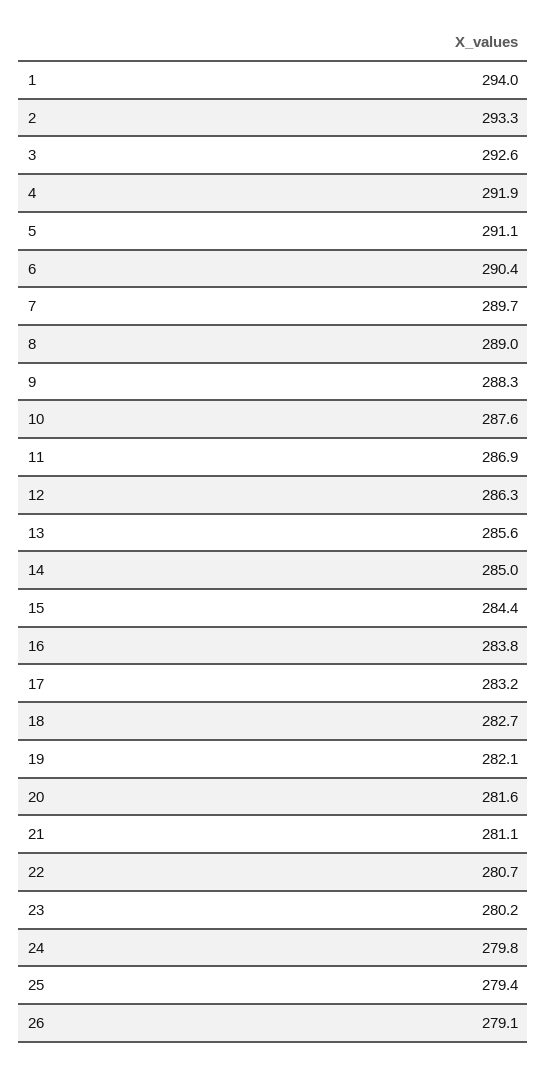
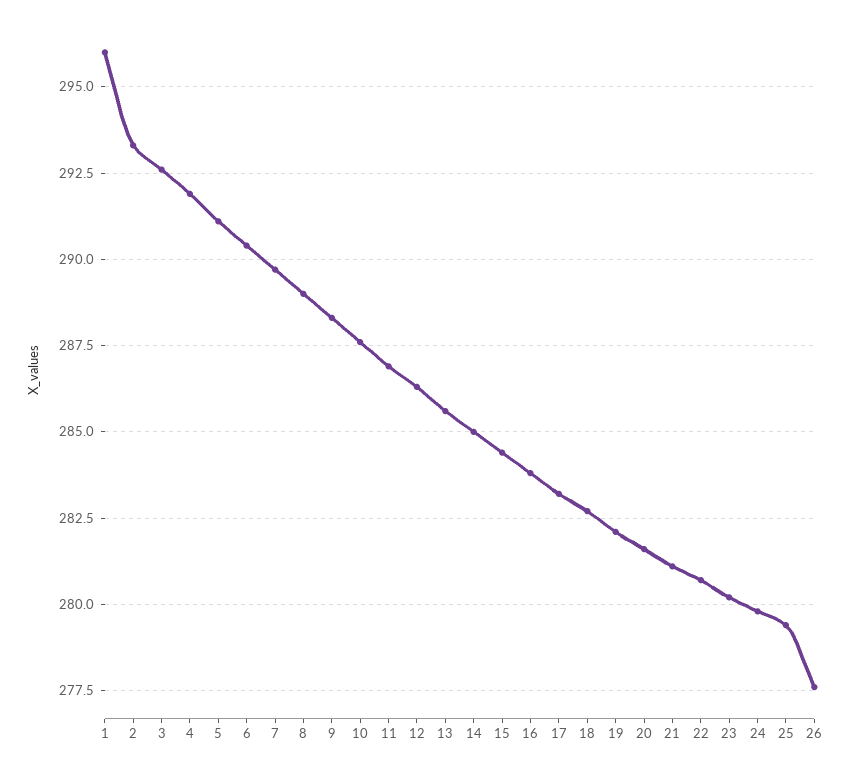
1: 294 -> 296
26: 279.1 -> 277.5

